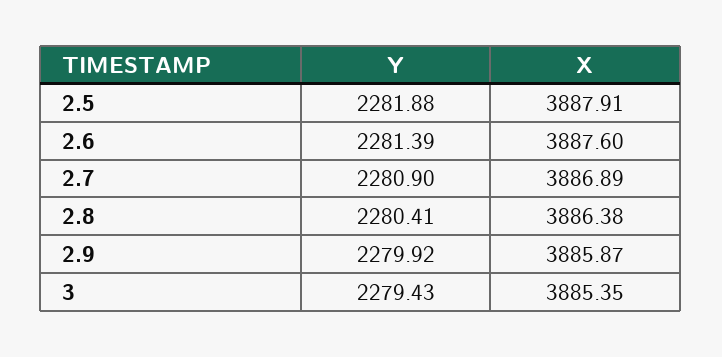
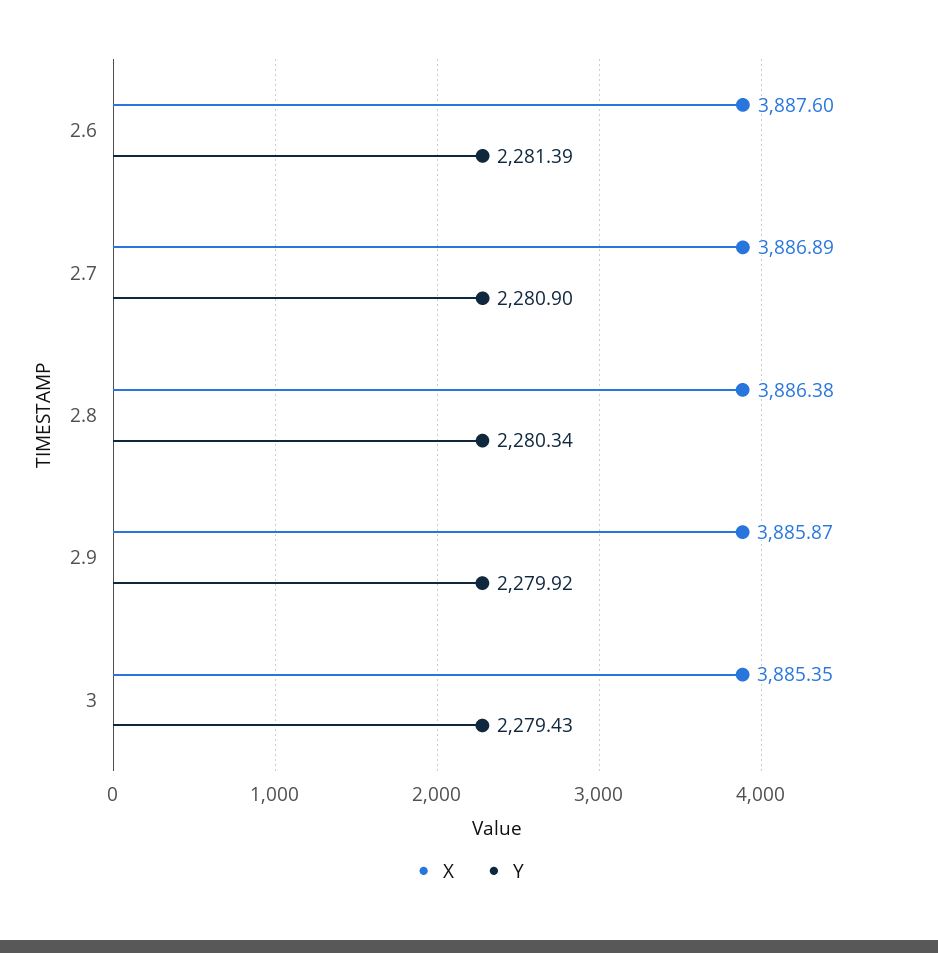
Y, 2.5: 2281.88 -> none
X, 2.5: 3887.91 -> none
Y, 2.8: 2280.41 -> 2280.34

